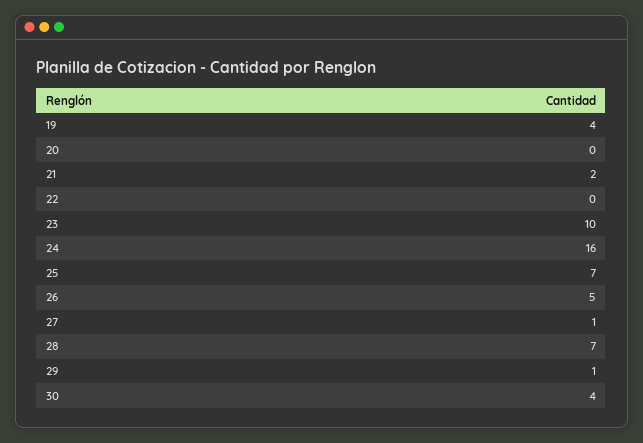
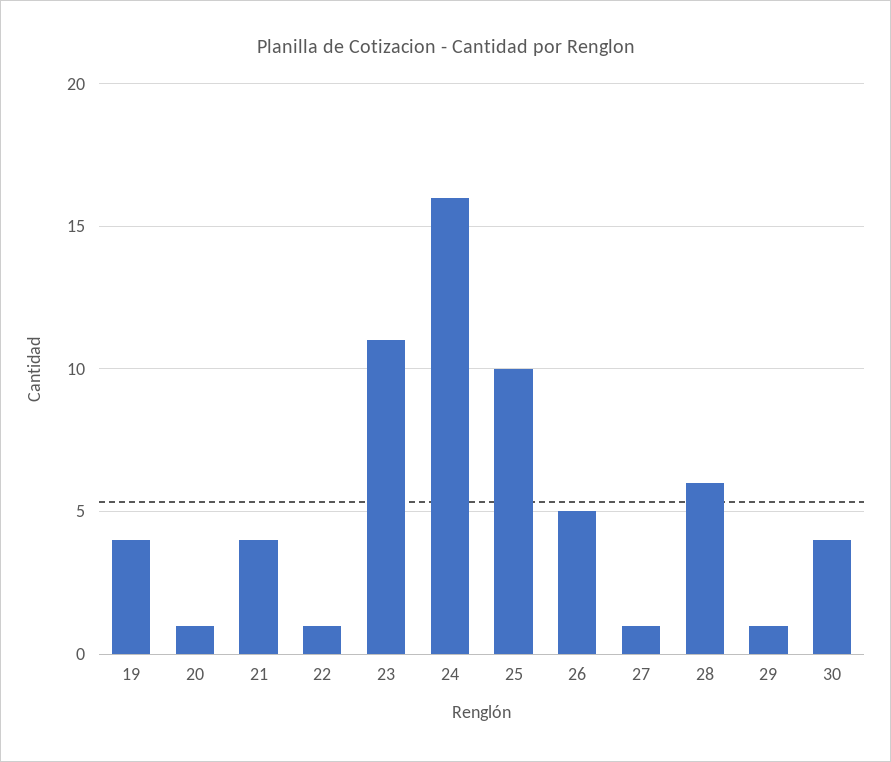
20: 0 -> 1
21: 2 -> 4
22: 0 -> 1
23: 10 -> 11
25: 7 -> 10
28: 7 -> 6

